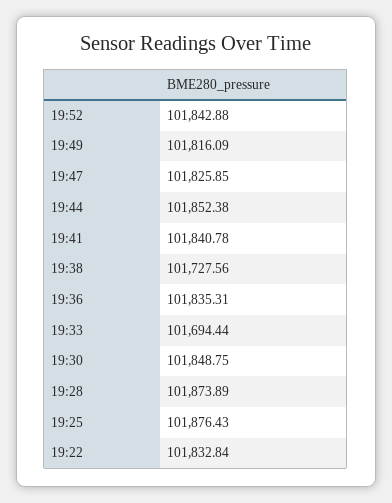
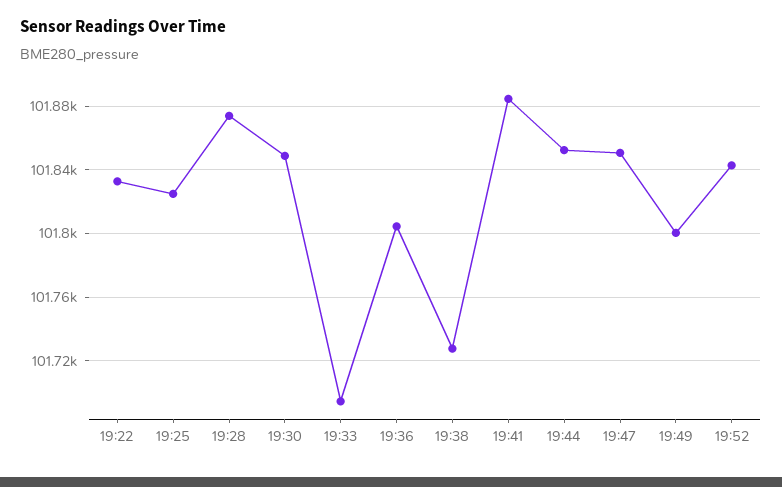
19:49: 101816.09 -> 101800
19:47: 101825.85 -> 101850
19:41: 101840.78 -> 101885
19:36: 101835.31 -> 101805
19:25: 101876.43 -> 101825

